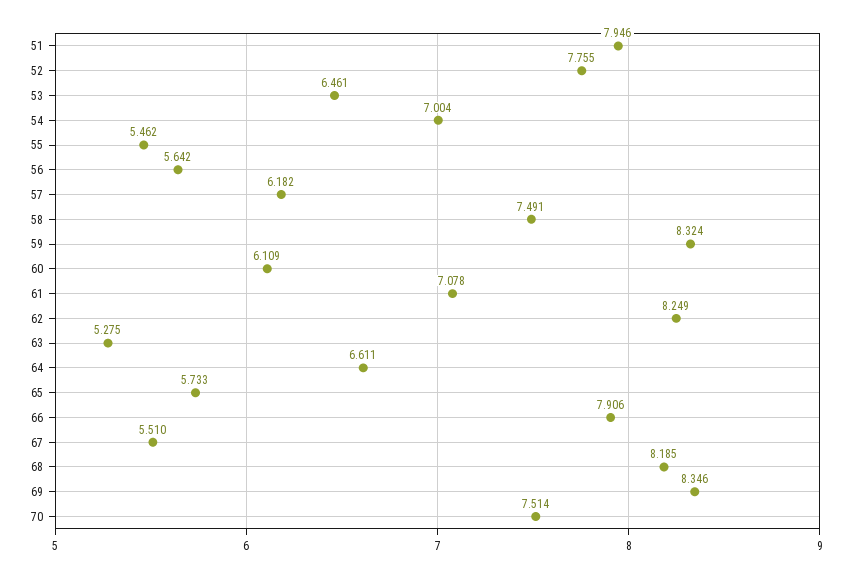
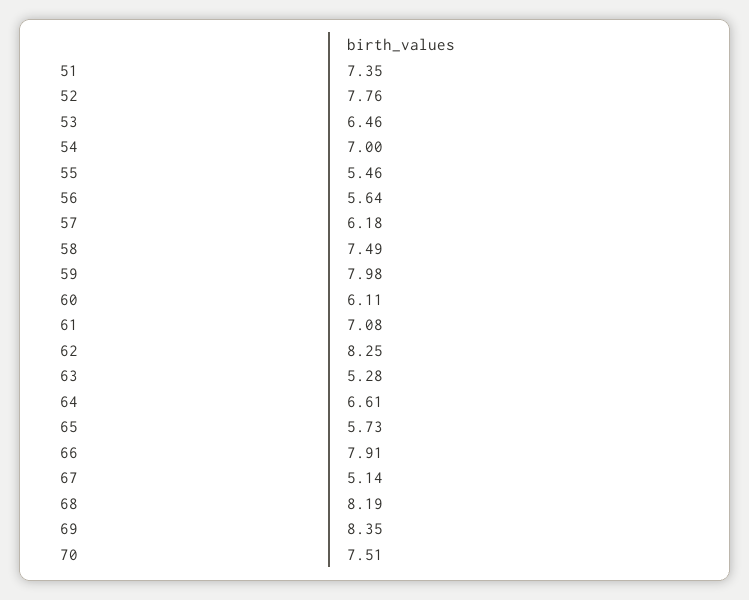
51: 7.946 -> 7.35
59: 8.324 -> 7.98
67: 5.51 -> 5.14

